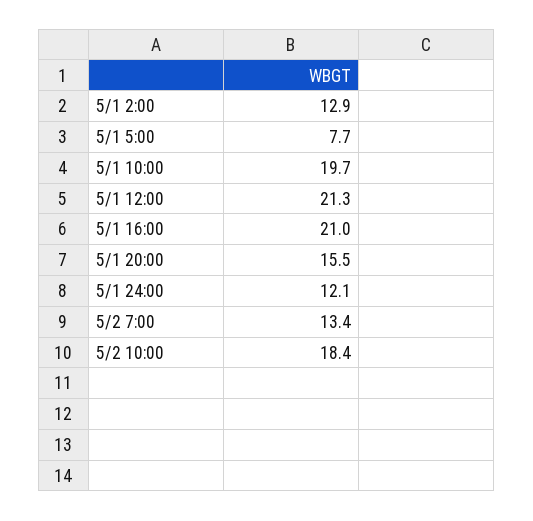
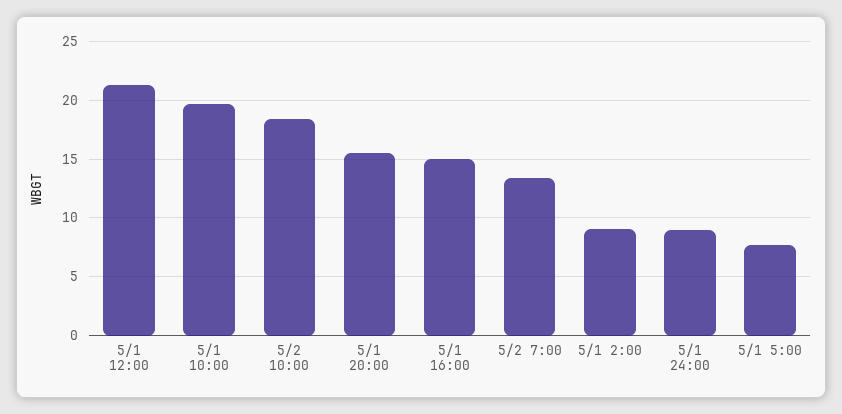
5/1 2:00: 12.9 -> 9
5/1 16:00: 21 -> 15
5/1 24:00: 12.1 -> 9

